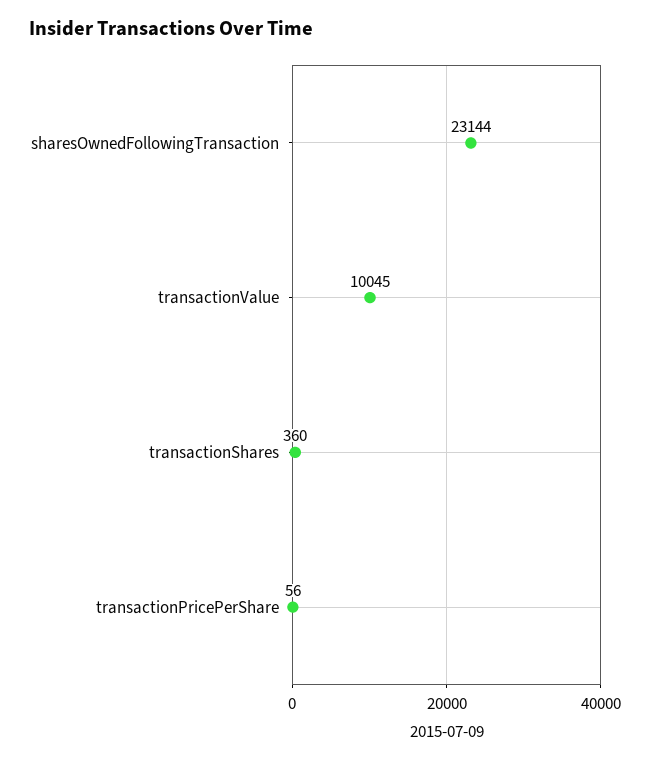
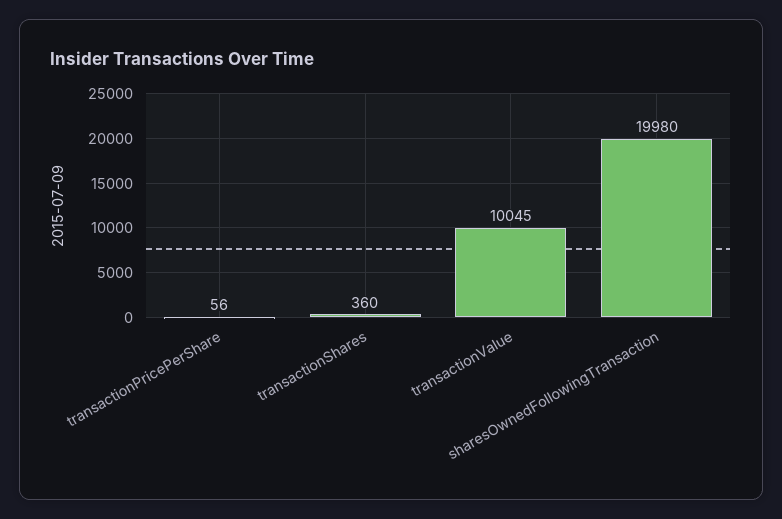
sharesOwnedFollowingTransaction: 23144 -> 19980

